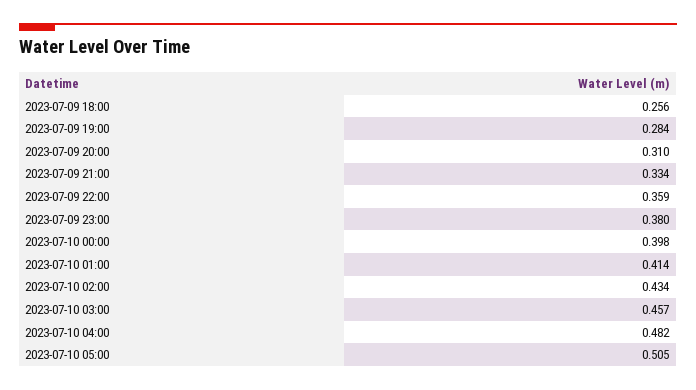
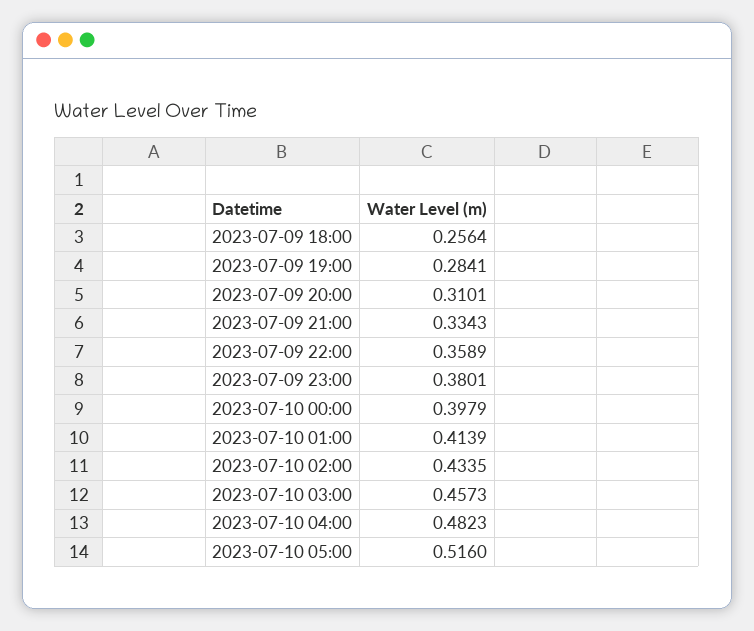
2023-07-10 05:00: 0.505 -> 0.516

